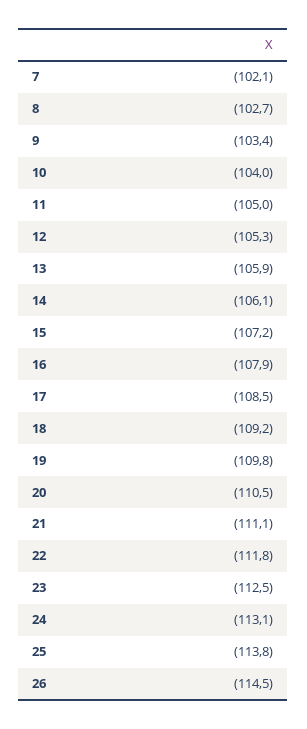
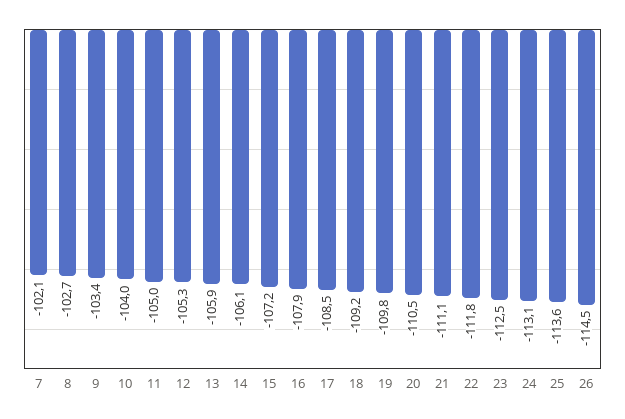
25: -113.8 -> -113.6

